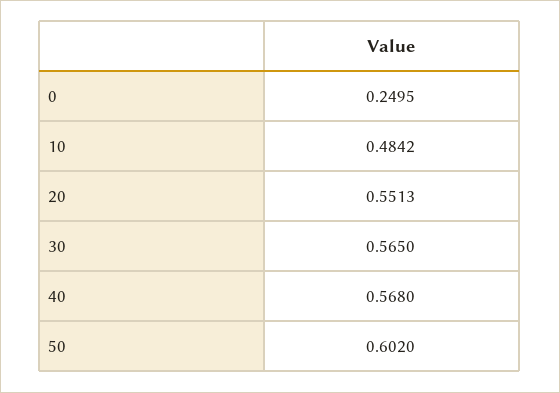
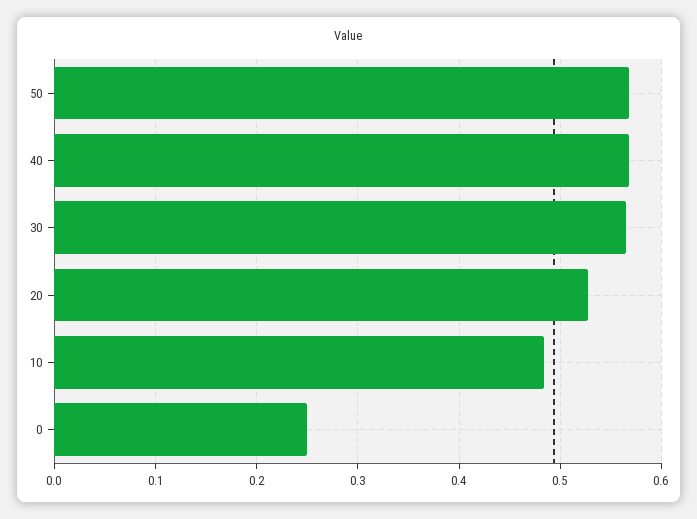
20: 0.5513 -> 0.53
50: 0.602 -> 0.57

